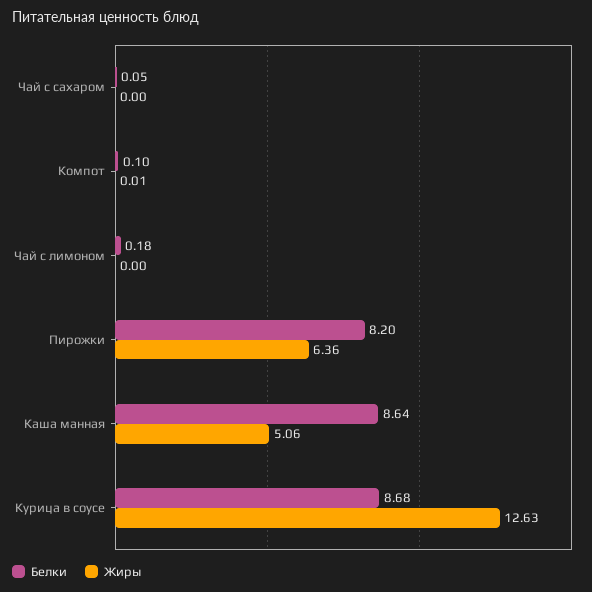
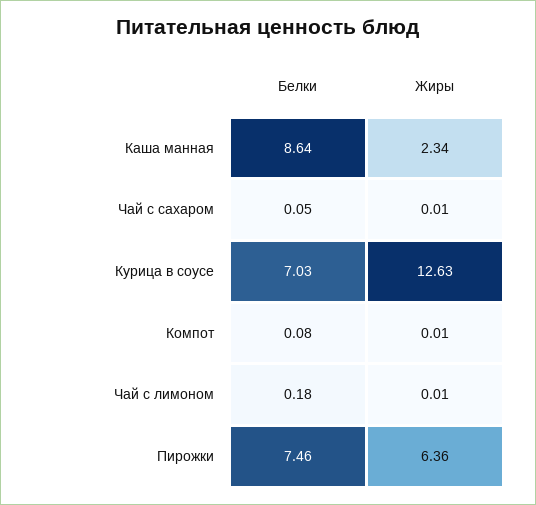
Жиры, Чай с сахаром: 0 -> 0.01
Белки, Компот: 0.1 -> 0.08
Жиры, Чай с лимоном: 0 -> 0.01
Белки, Пирожки: 8.2 -> 7.46
Жиры, Каша манная: 5.06 -> 2.34
Белки, Курица в соусе: 8.68 -> 7.03

